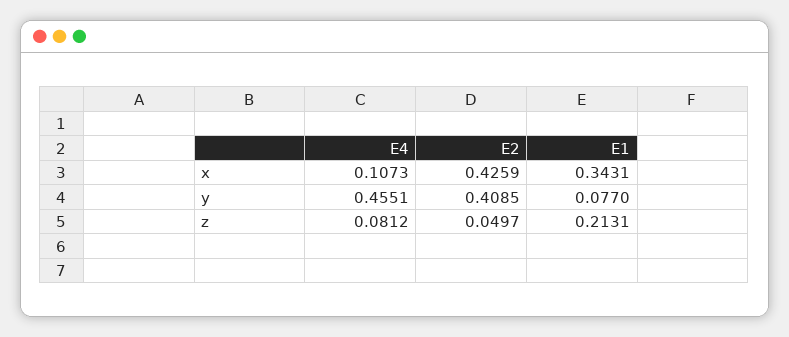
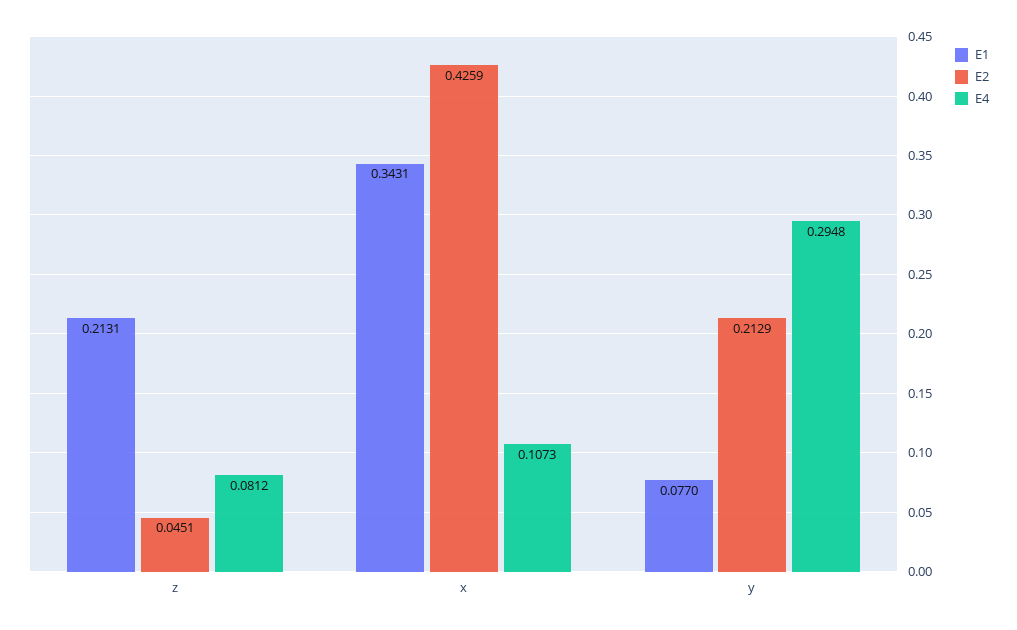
E4, y: 0.4551 -> 0.2948
E2, y: 0.4085 -> 0.2129
E2, z: 0.0497 -> 0.0451

